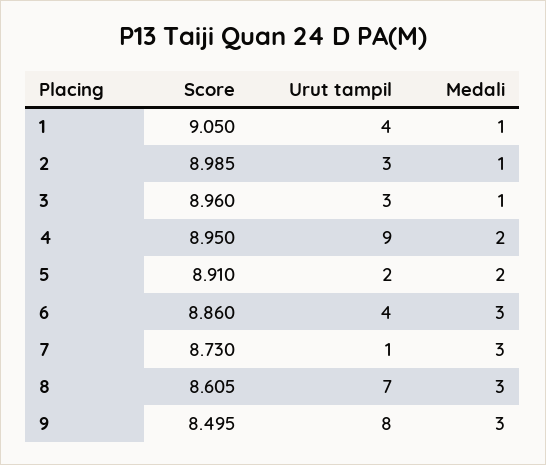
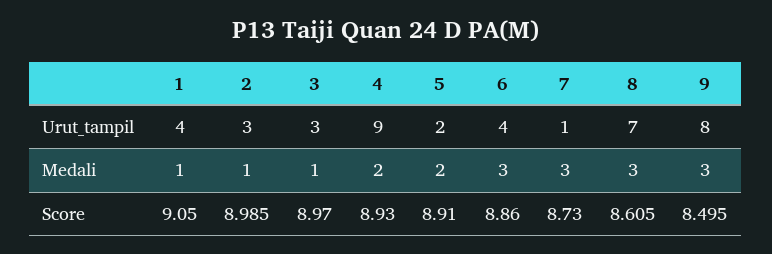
Score, 3: 8.96 -> 8.97
Score, 4: 8.95 -> 8.93

